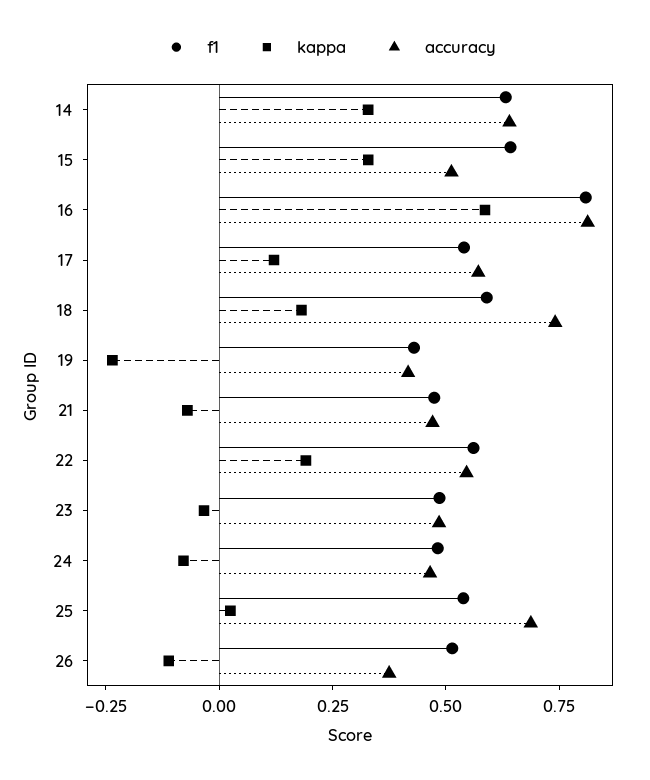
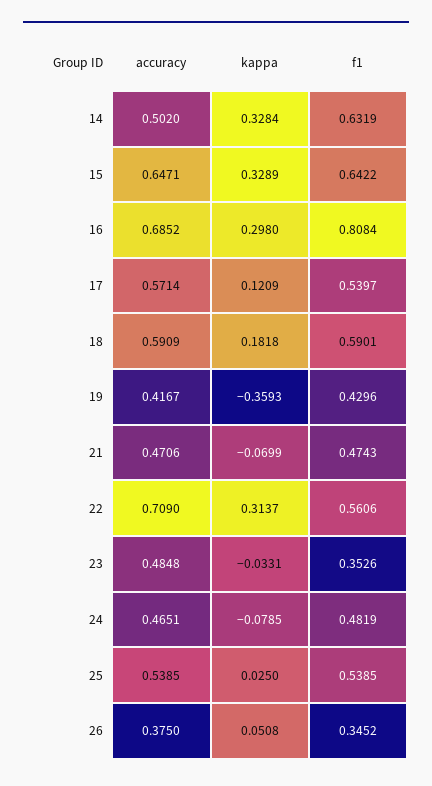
accuracy, 14: 0.65 -> 0.502
accuracy, 15: 0.5 -> 0.6471
kappa, 16: 0.6 -> 0.298
accuracy, 16: 0.8 -> 0.6852
accuracy, 18: 0.75 -> 0.5909
kappa, 19: -0.25 -> -0.3593
kappa, 22: 0.2 -> 0.3137
accuracy, 22: 0.55 -> 0.709
f1, 23: 0.5 -> 0.3526
accuracy, 25: 0.7 -> 0.5385
f1, 26: 0.5 -> 0.3452
kappa, 26: -0.1 -> 0.0508

